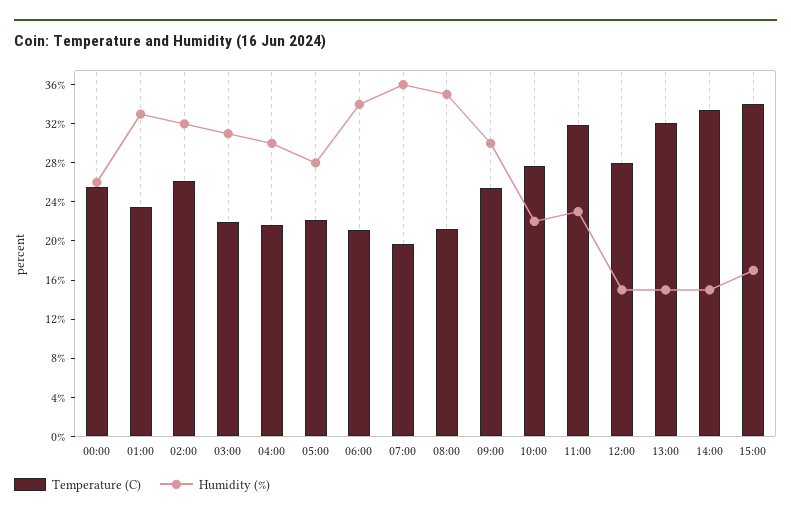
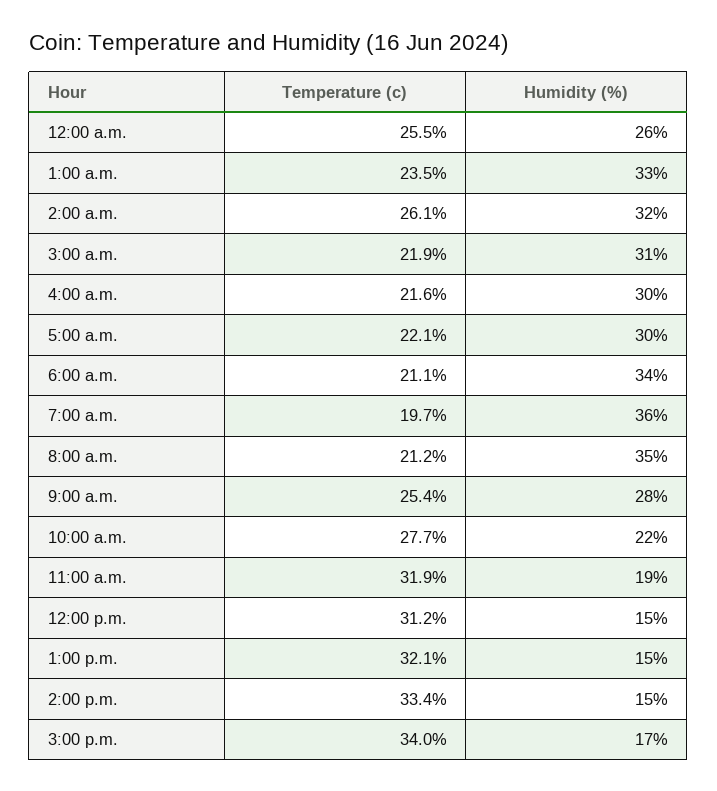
Humidity (%), 05:00: 28 -> 30
Humidity (%), 09:00: 30 -> 28
Humidity (%), 11:00: 23 -> 19
Temperature (C), 12:00: 28 -> 31.2

